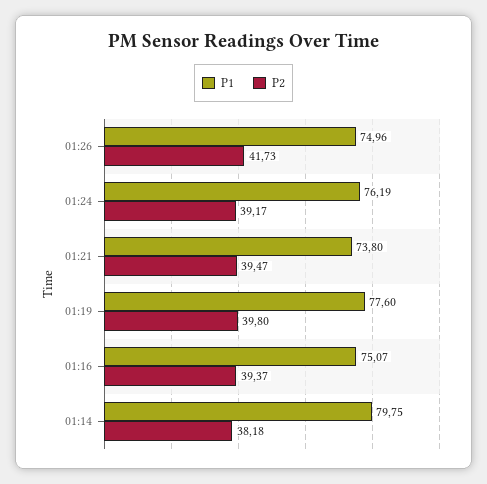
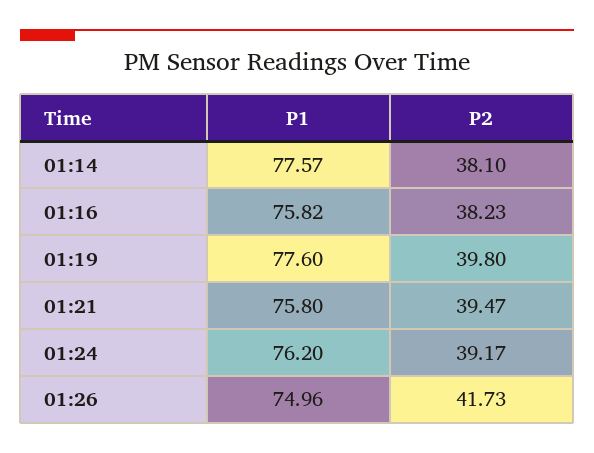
P1, 01:24: 76.19 -> 76.2
P1, 01:21: 73.8 -> 75.8
P1, 01:16: 75.07 -> 75.82
P2, 01:16: 39.37 -> 38.23
P1, 01:14: 79.75 -> 77.57
P2, 01:14: 38.18 -> 38.1

